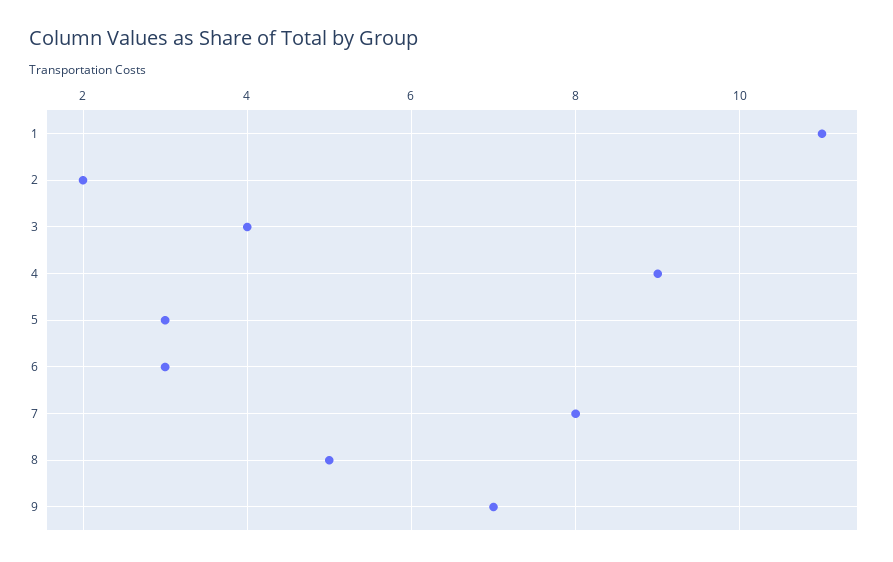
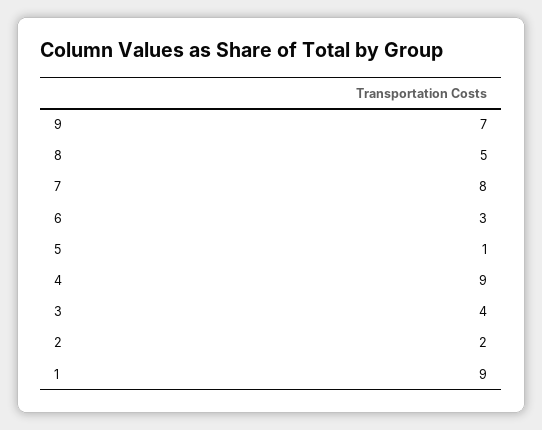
1: 11 -> 9
5: 3 -> 1

